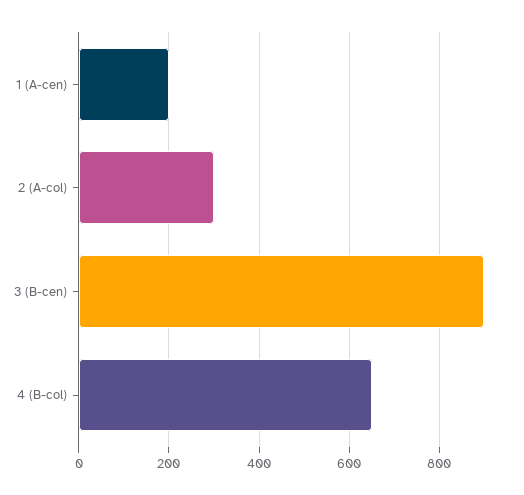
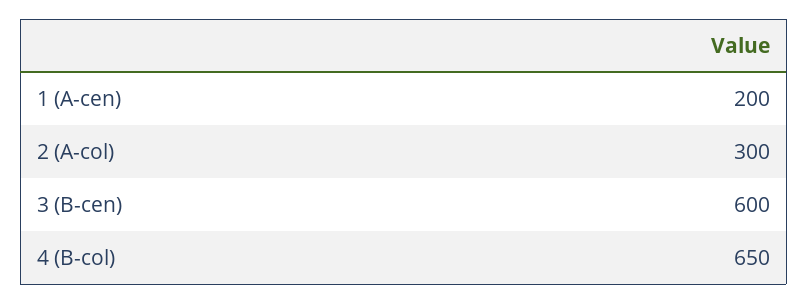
3 (B-cen): 900 -> 600

